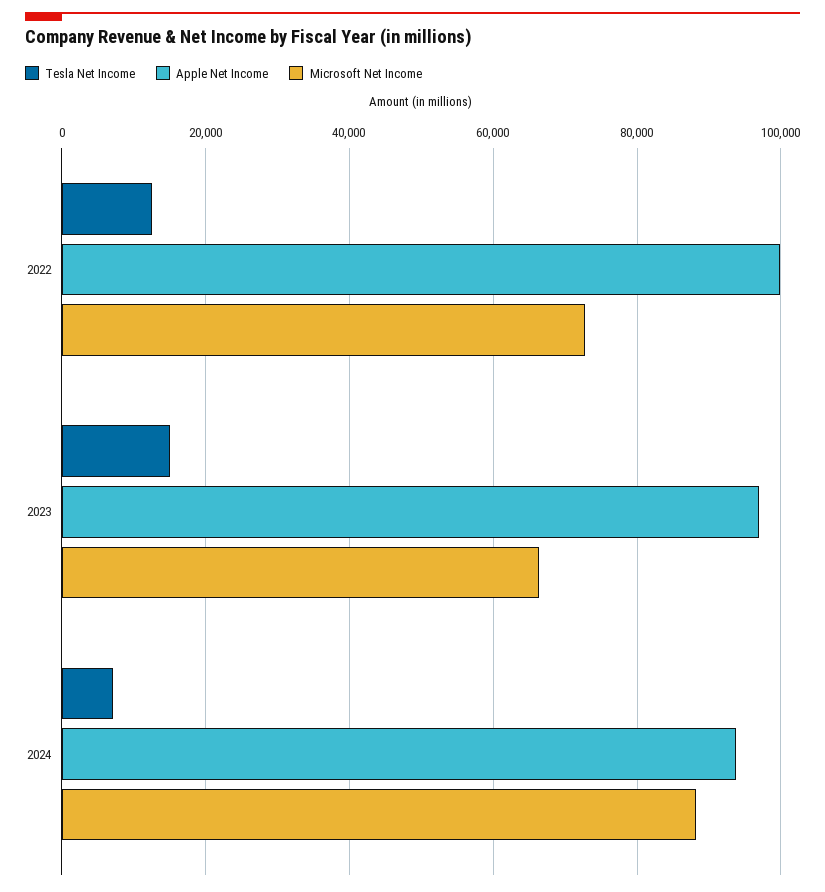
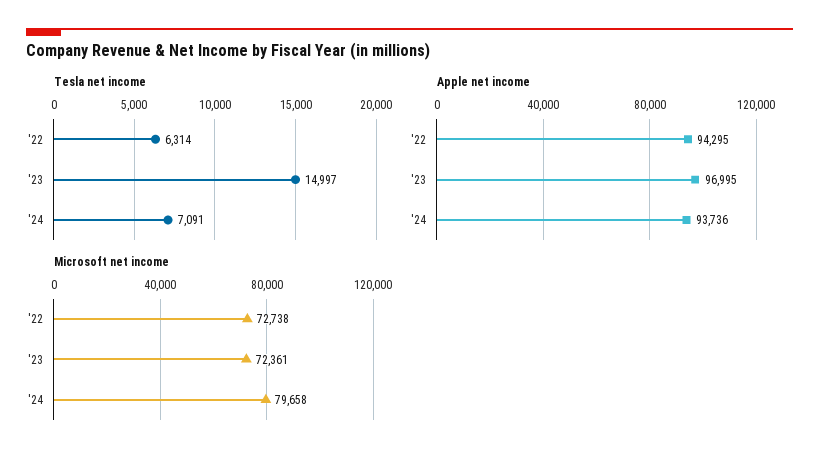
Tesla Net Income, 2022: 12000 -> 6314
Apple Net Income, 2022: 100000 -> 94295
Microsoft Net Income, 2023: 66000 -> 72361
Microsoft Net Income, 2024: 88000 -> 79658

